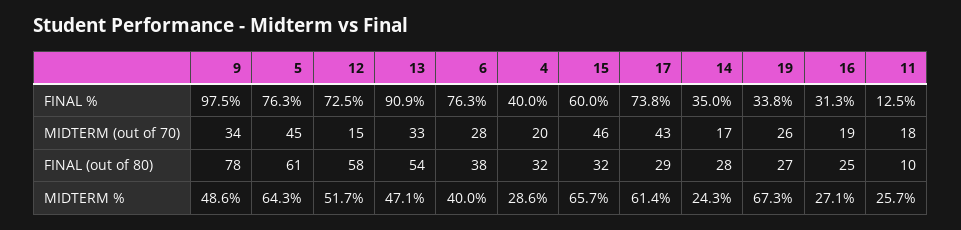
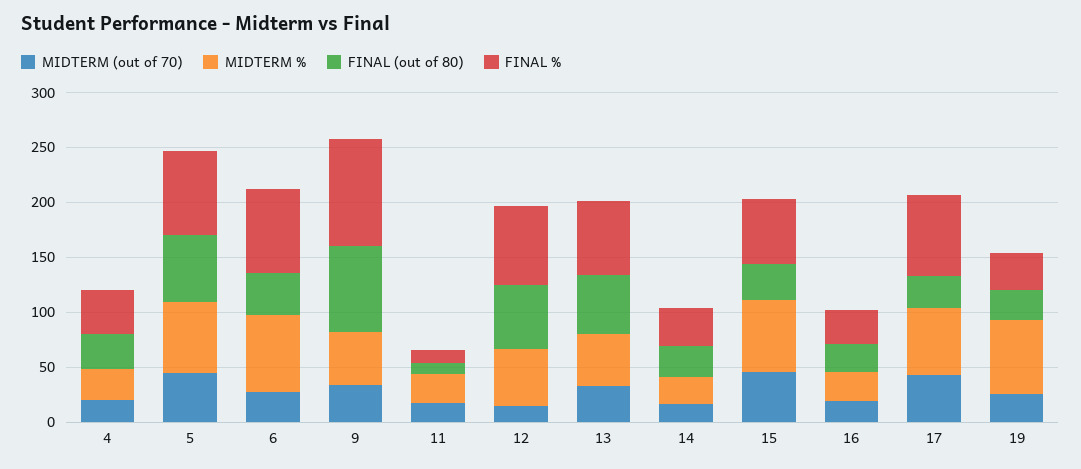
FINAL %, 13: 90.9 -> 70
MIDTERM %, 6: 40 -> 70

